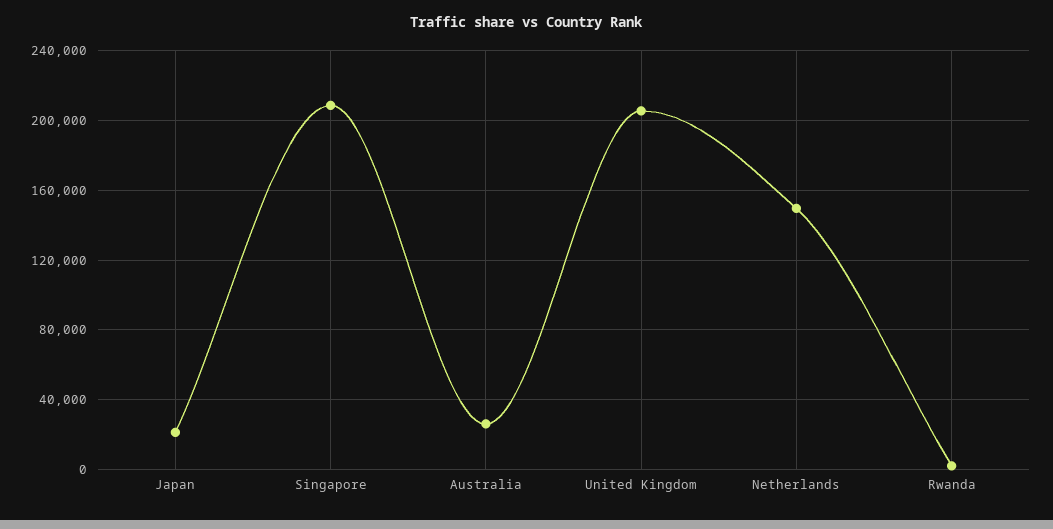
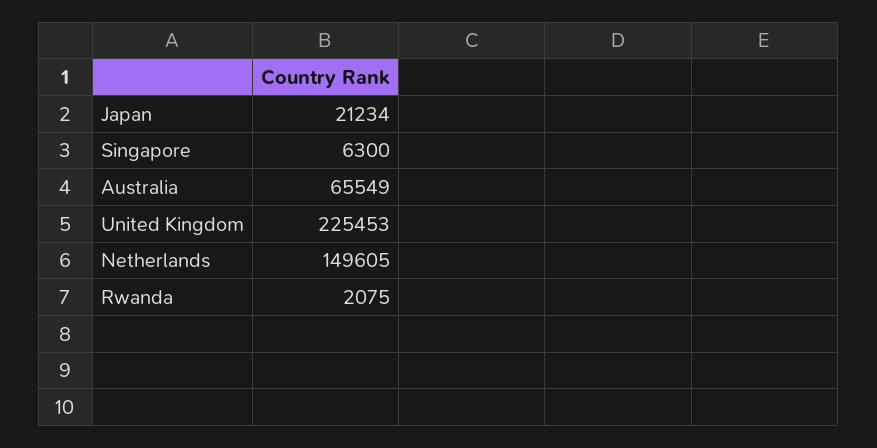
Singapore: 210000 -> 6300
Australia: 25000 -> 65549
United Kingdom: 205000 -> 225453

